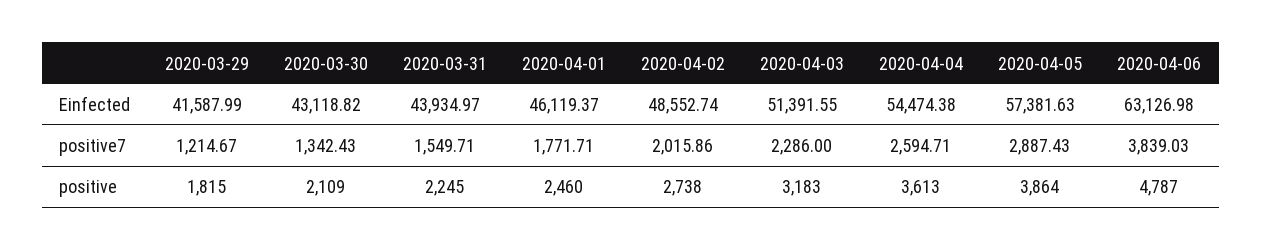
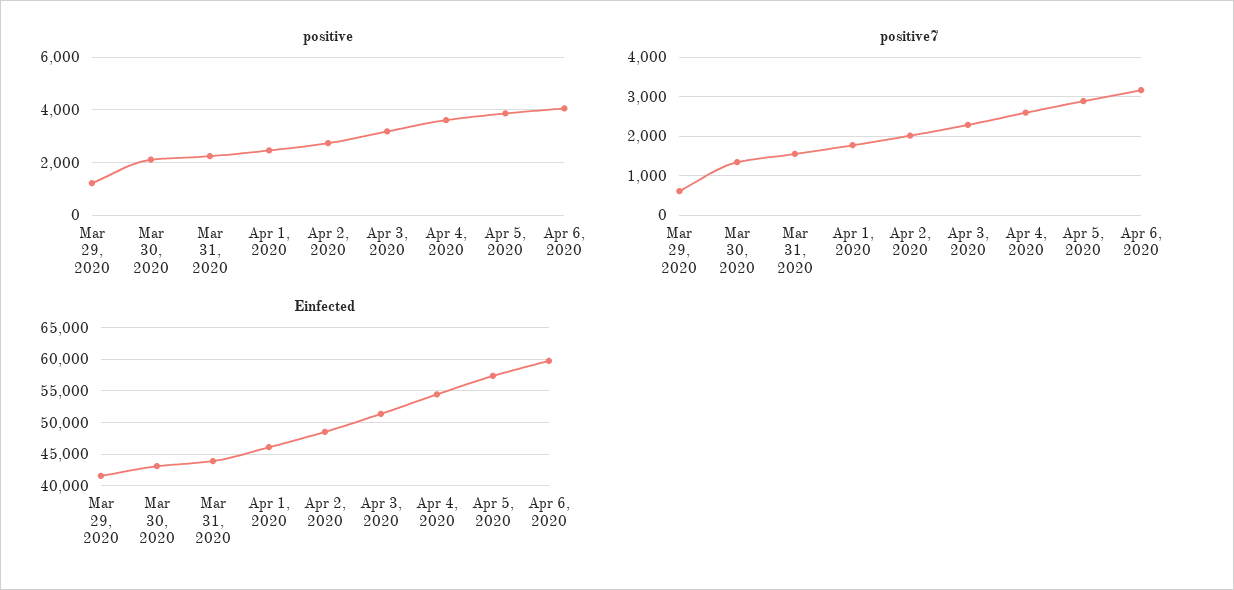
Einfected, 2020-04-06: 63126.98 -> 60000
positive7, 2020-03-29: 1214.67 -> 600
positive7, 2020-04-06: 3839.03 -> 3200
positive, 2020-03-29: 1815 -> 1250
positive, 2020-04-06: 4787 -> 4000

